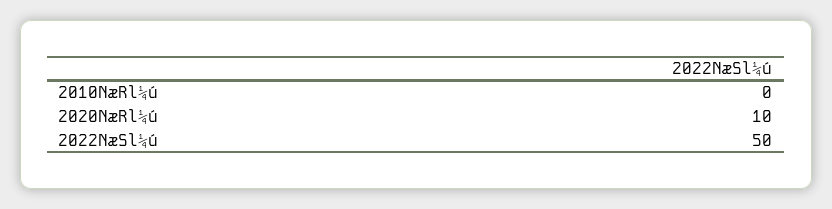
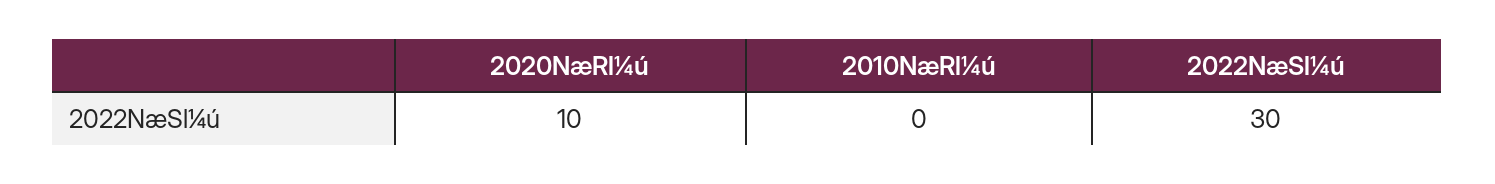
2022NæSl¼ú: 50 -> 30

